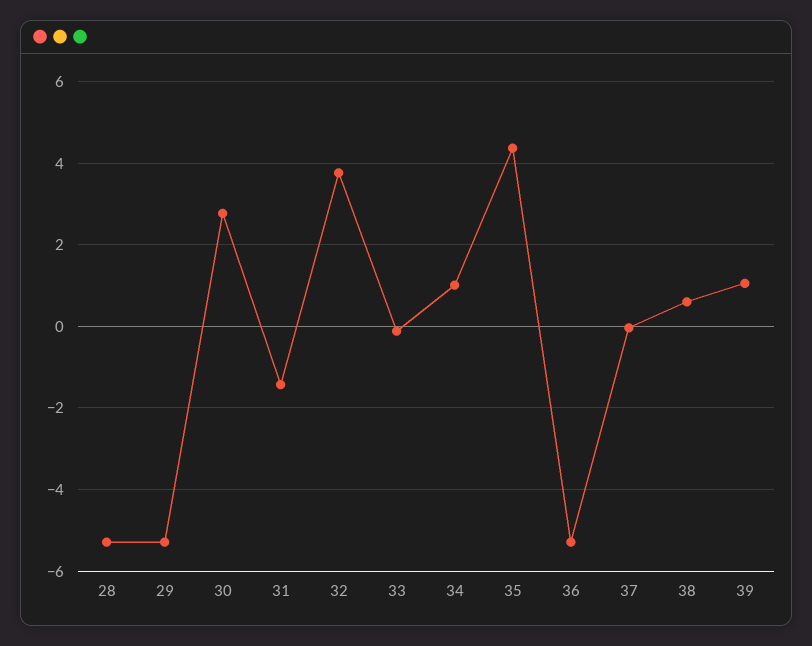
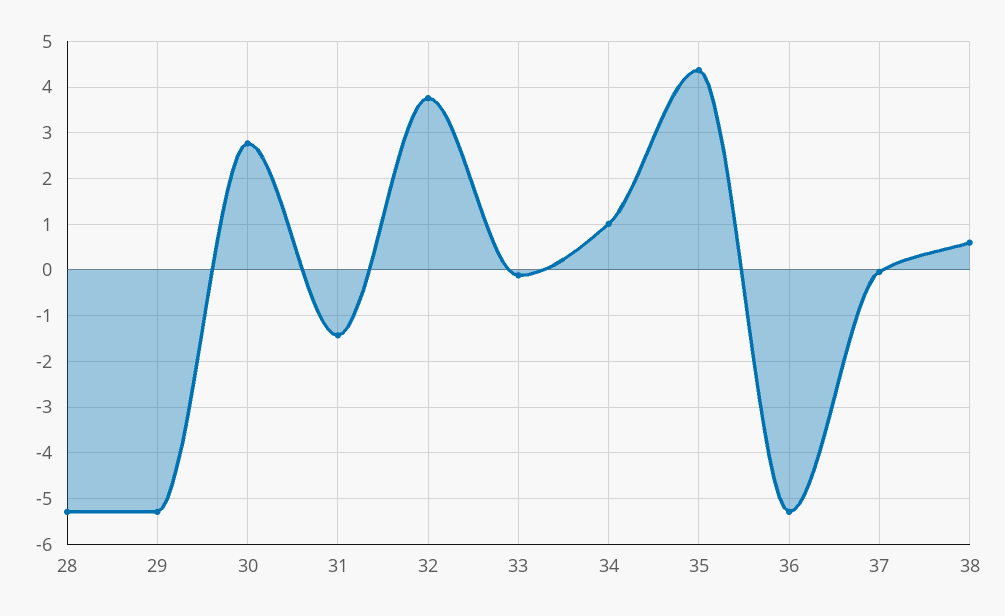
39: 1 -> none

